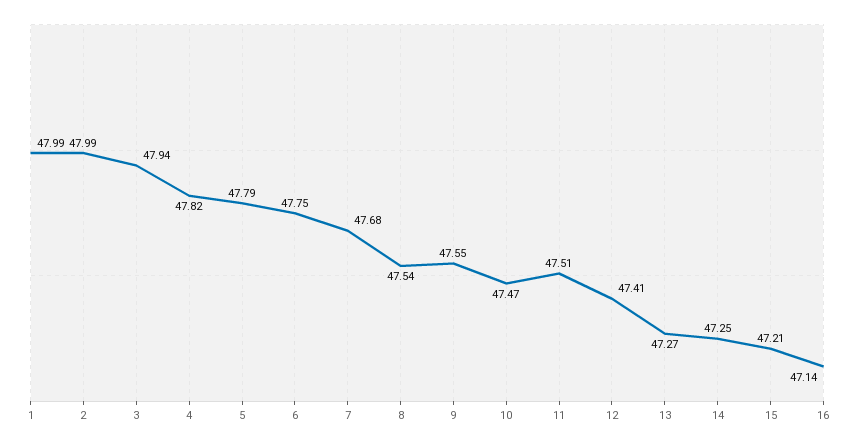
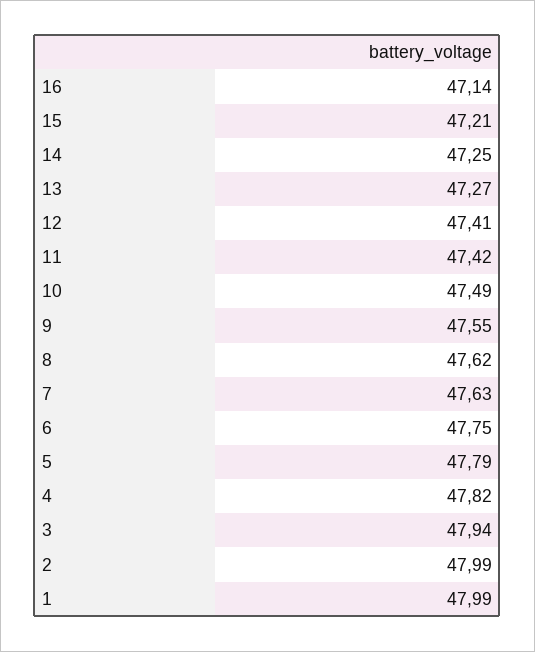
7: 47.68 -> 47.63
8: 47.54 -> 47.62
10: 47.47 -> 47.49
11: 47.51 -> 47.42

